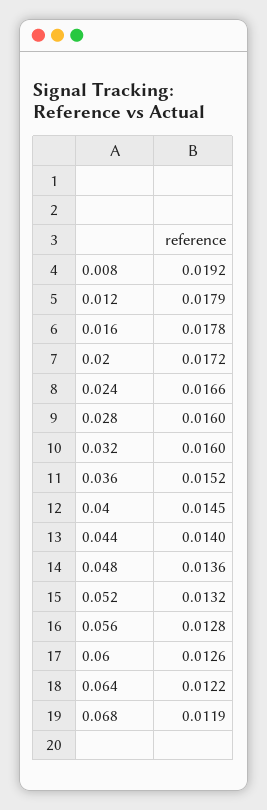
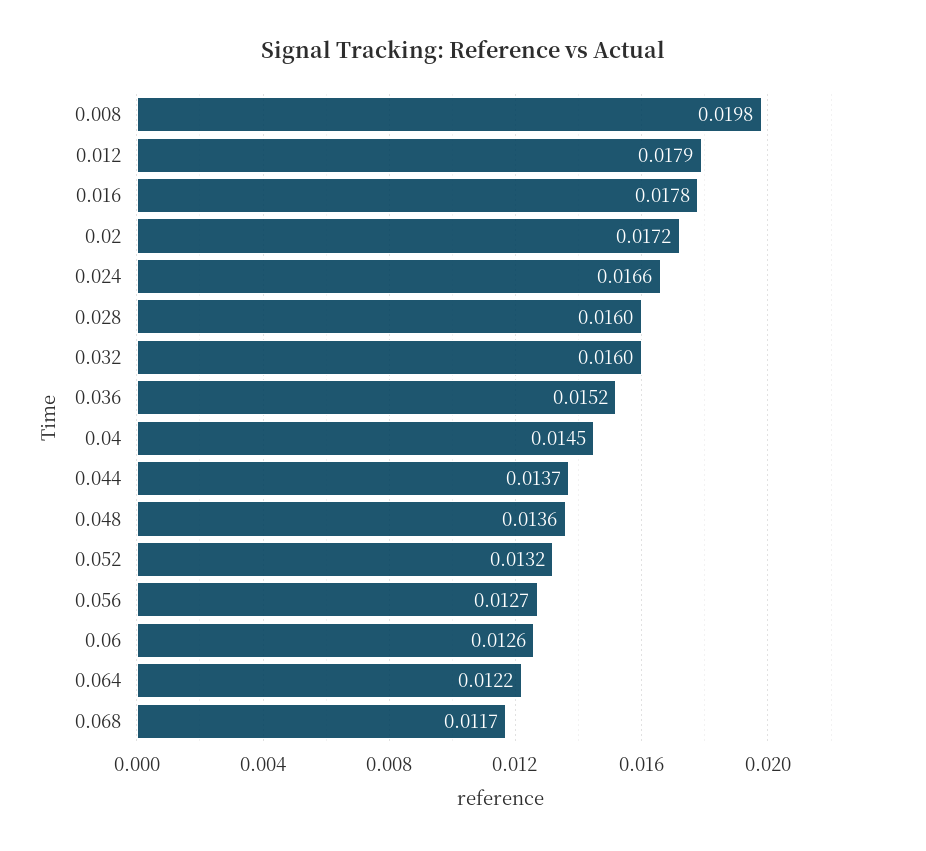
0.008: 0.0192 -> 0.0198
0.044: 0.014 -> 0.0137
0.056: 0.0128 -> 0.0127
0.068: 0.0119 -> 0.0117

